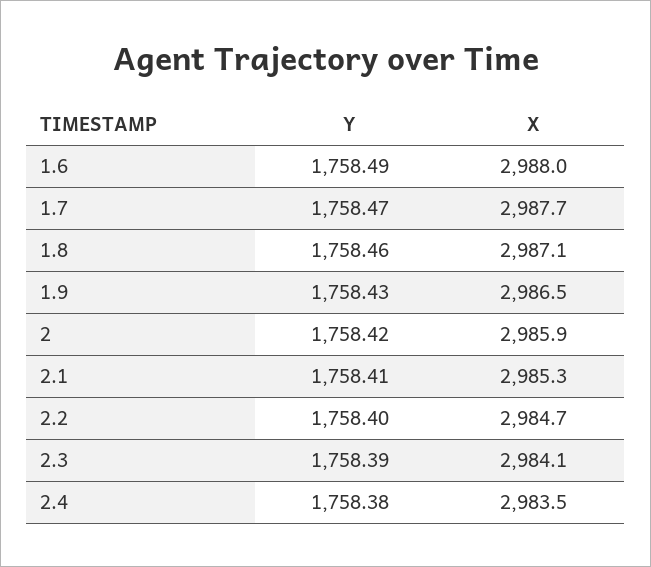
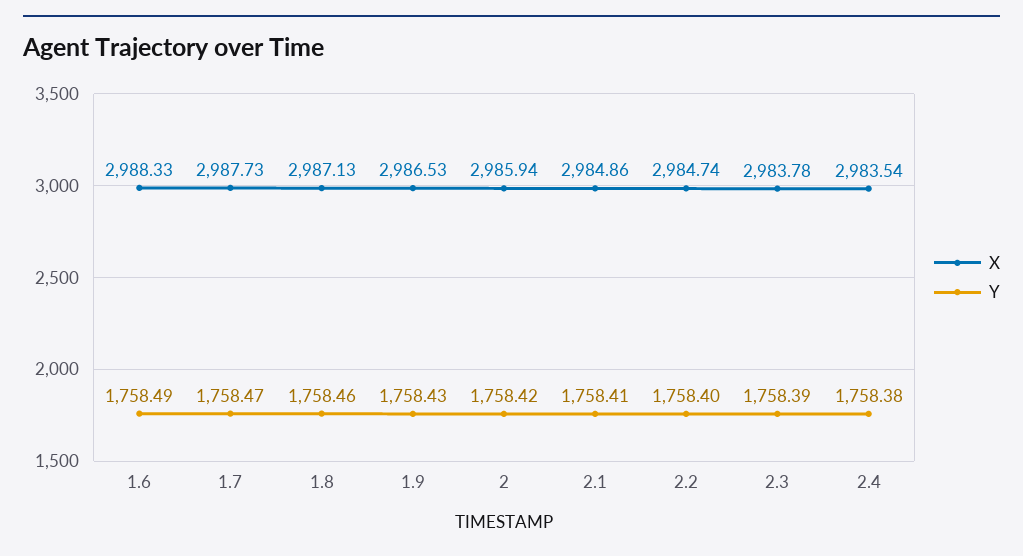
X, 1.6: 2988 -> 2988.33
X, 2.1: 2985.3 -> 2984.86
X, 2.3: 2984.1 -> 2983.78

